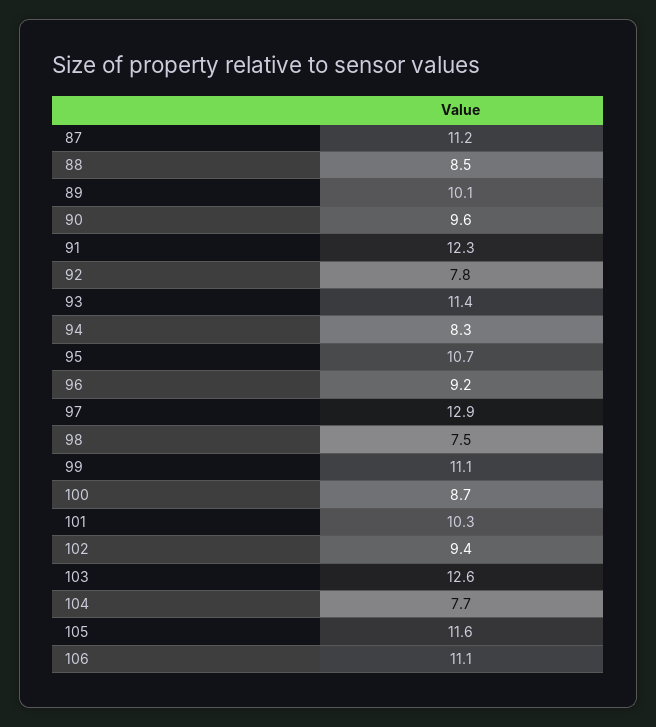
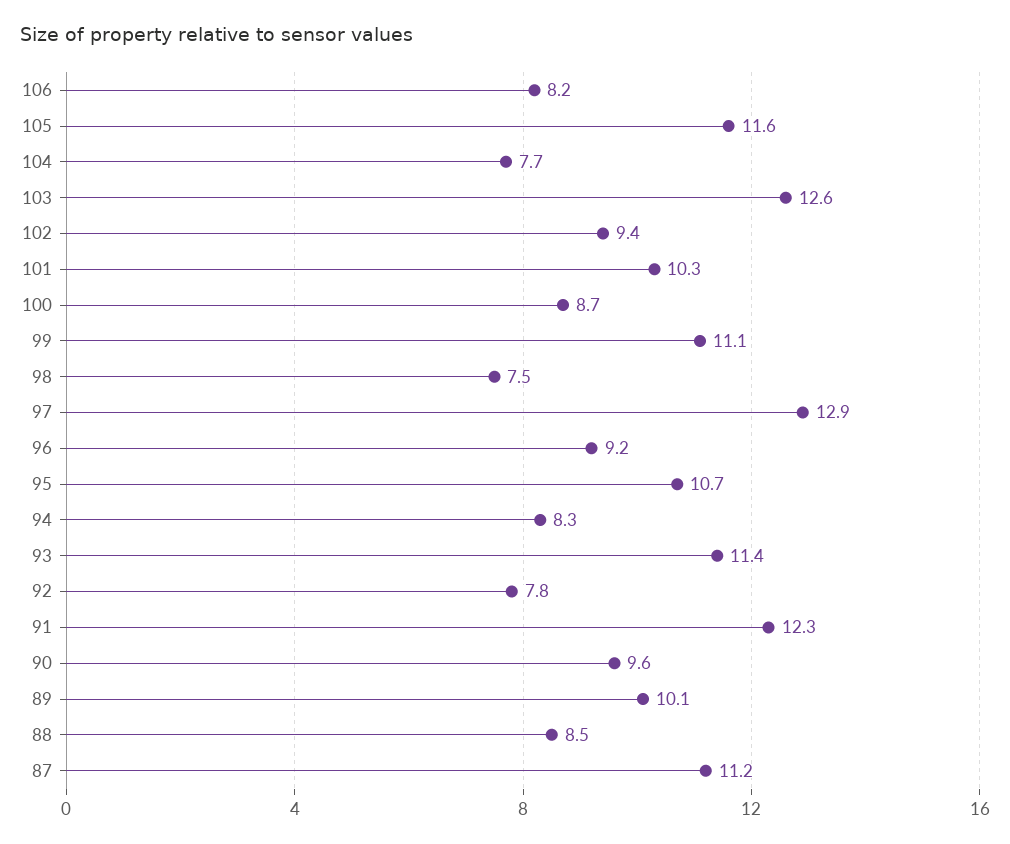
106: 11.1 -> 8.2

